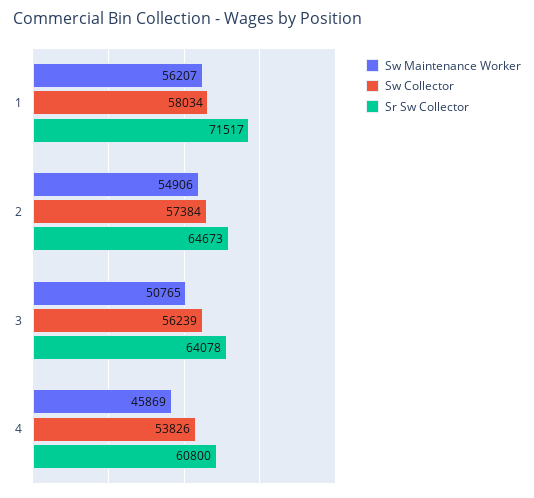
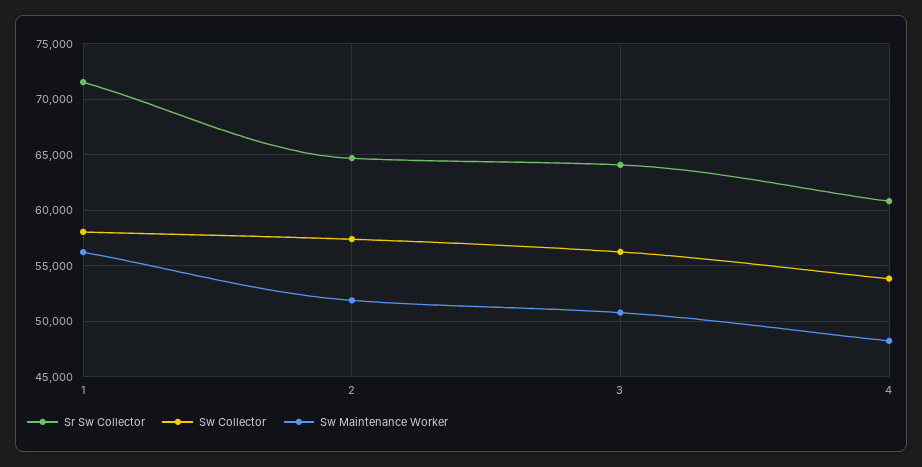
Sw Maintenance Worker, 2: 54906 -> 52000
Sw Maintenance Worker, 4: 45869 -> 48000

